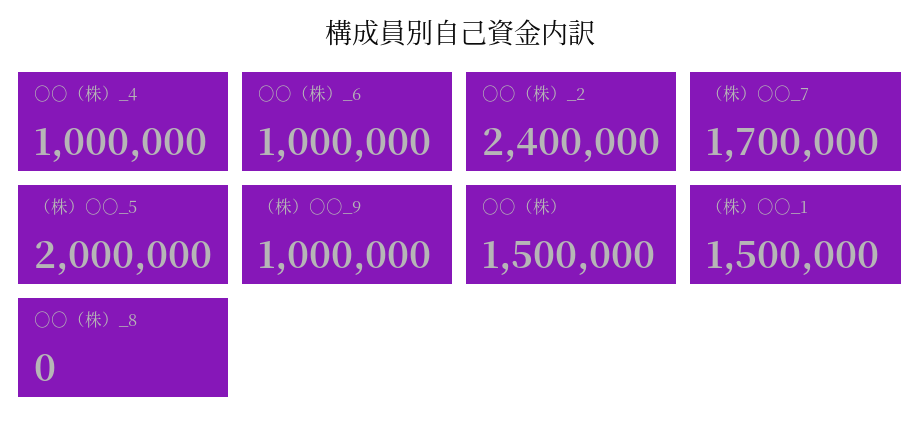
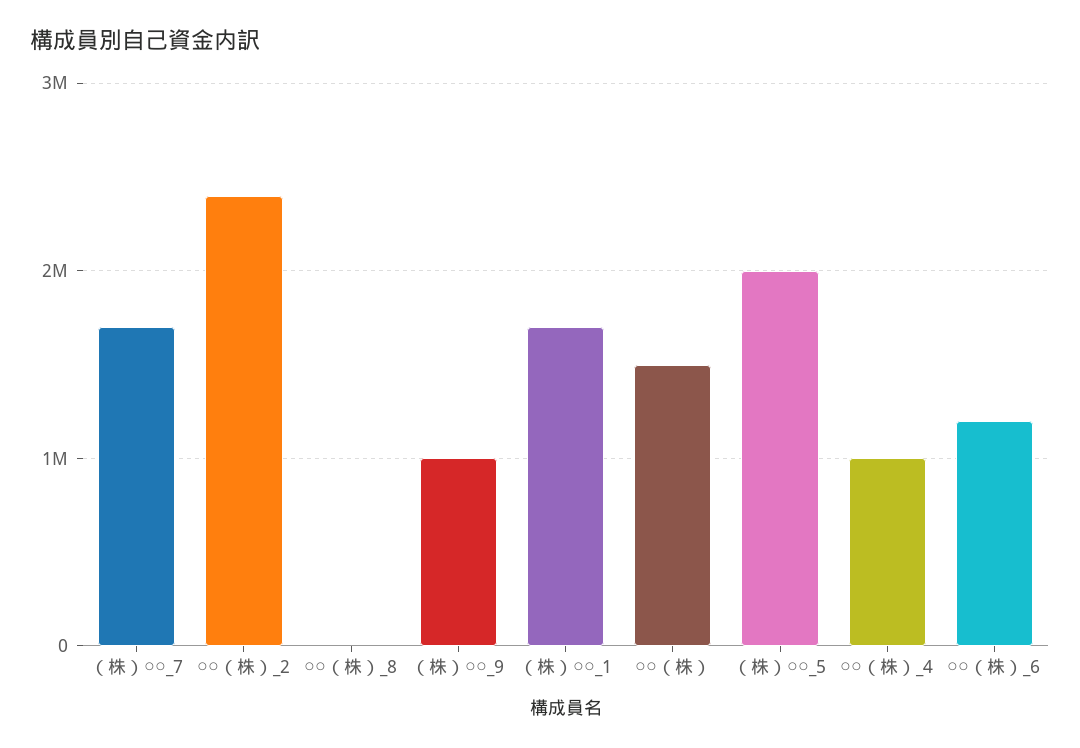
○○（株）_6: 1000000 -> 1200000
（株）○○_1: 1500000 -> 1700000

